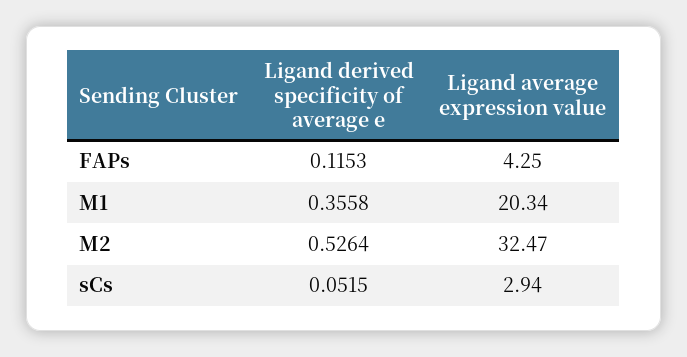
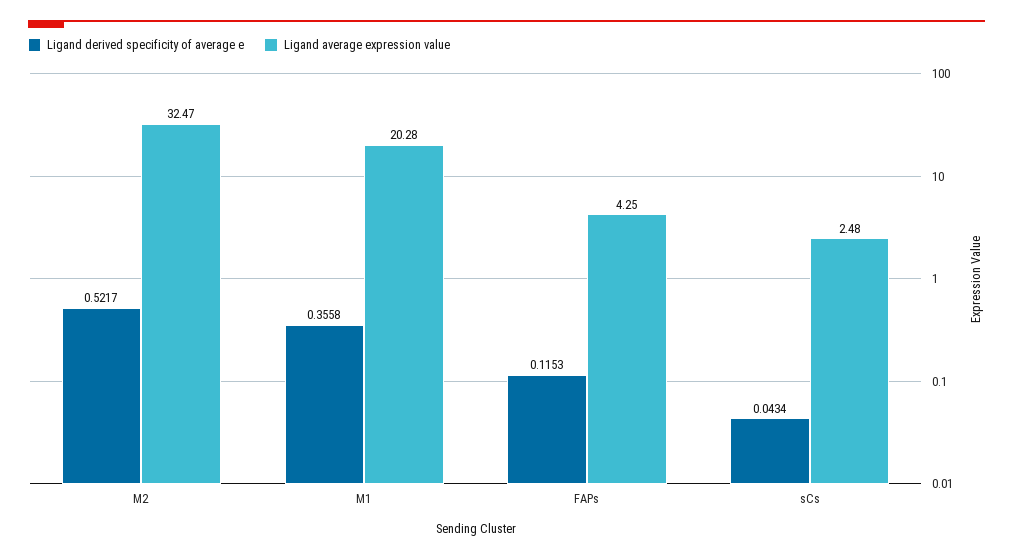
Ligand average expression value, M1: 20.34 -> 20.28
Ligand derived specificity of average e, M2: 0.5264 -> 0.5217
Ligand derived specificity of average e, sCs: 0.0515 -> 0.0434
Ligand average expression value, sCs: 2.94 -> 2.48

